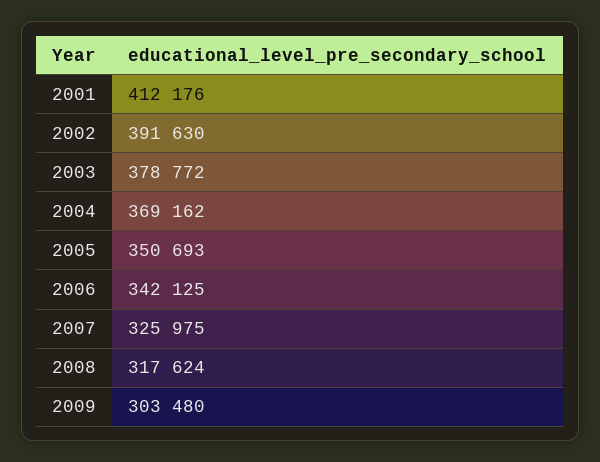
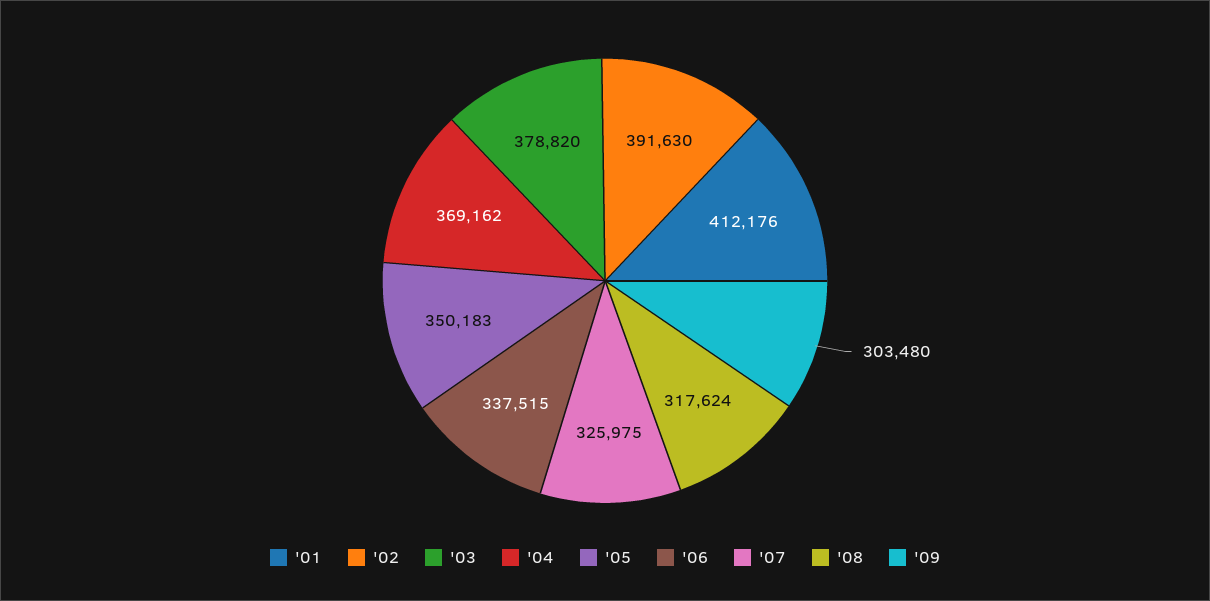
2003: 378772 -> 378820
2005: 350693 -> 350183
2006: 342125 -> 337515

